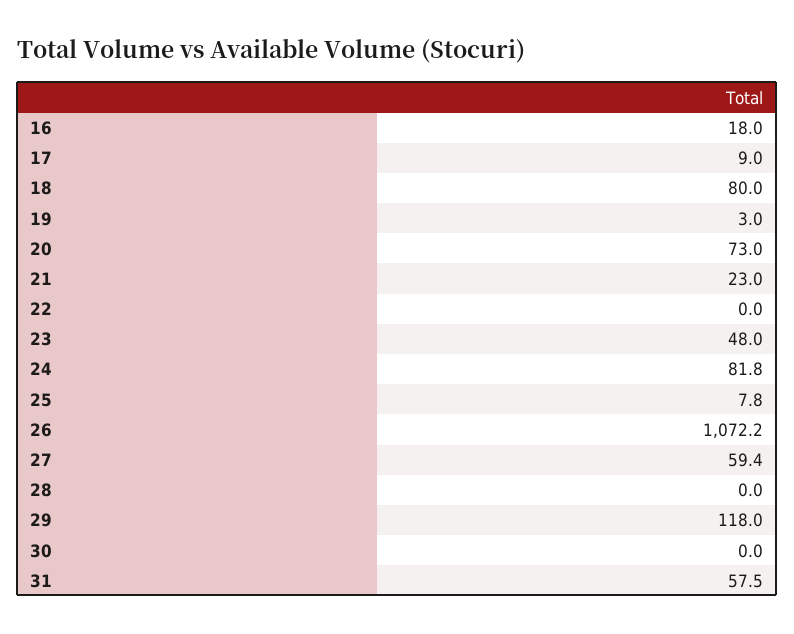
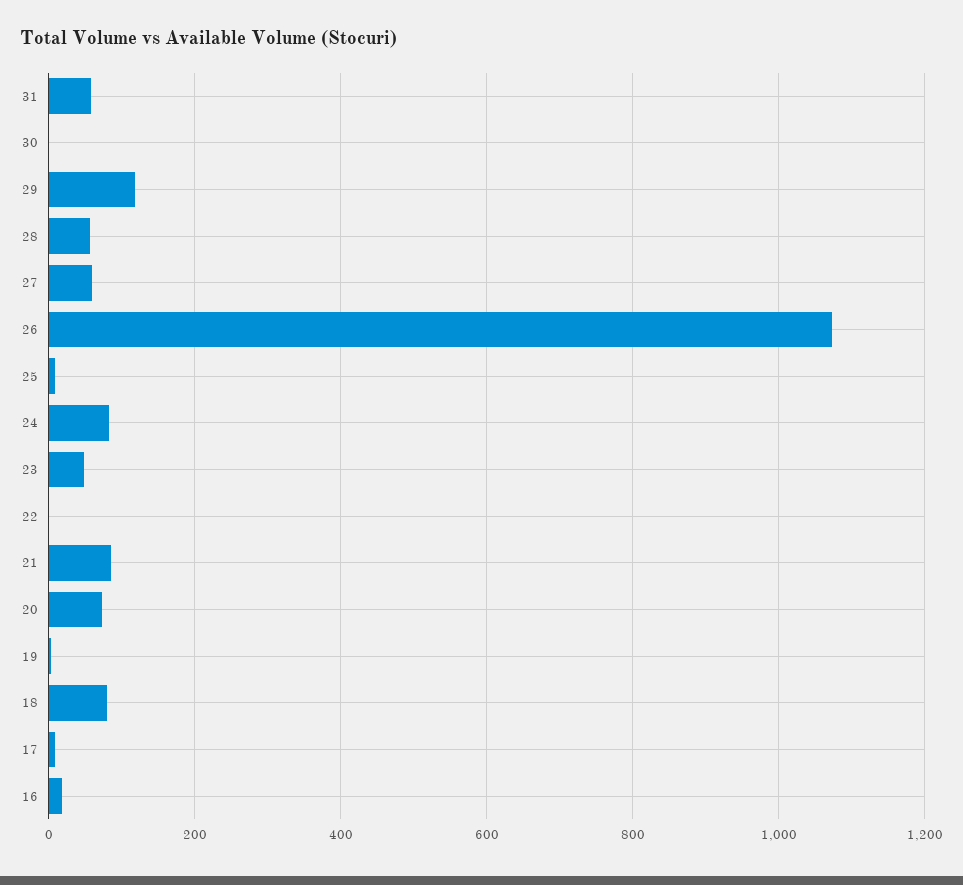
21: 23 -> 80
28: 0 -> 60

